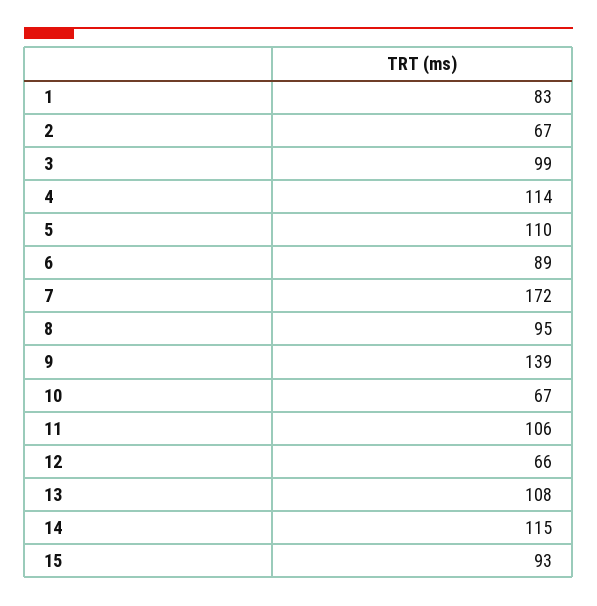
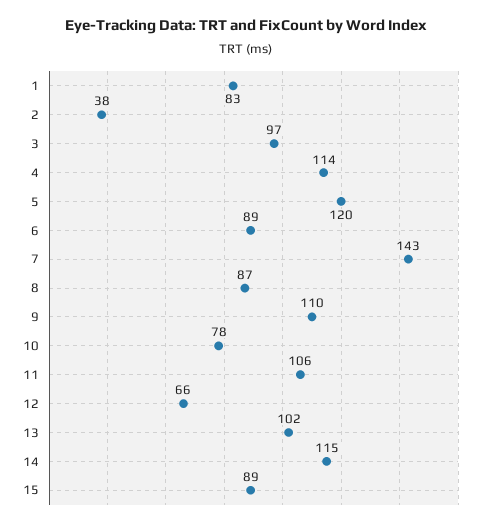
2: 67 -> 38
3: 99 -> 97
5: 110 -> 120
7: 172 -> 143
8: 95 -> 87
9: 139 -> 110
10: 67 -> 78
13: 108 -> 102
15: 93 -> 89

